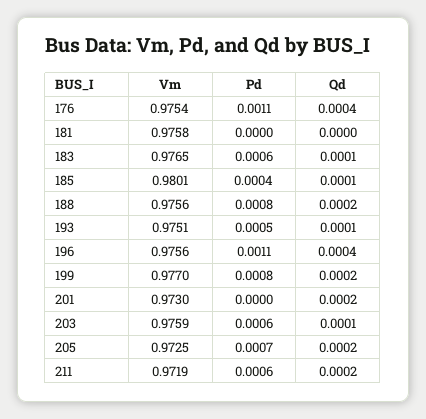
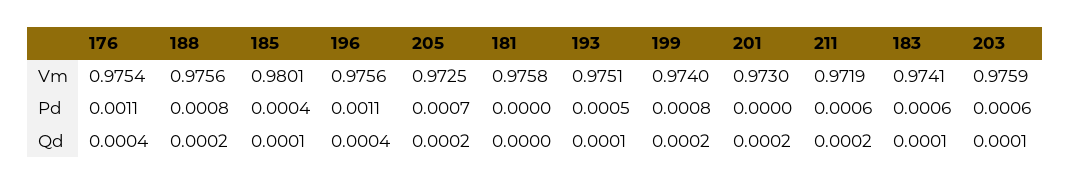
Vm, 183: 0.9765 -> 0.9741
Vm, 199: 0.977 -> 0.974

